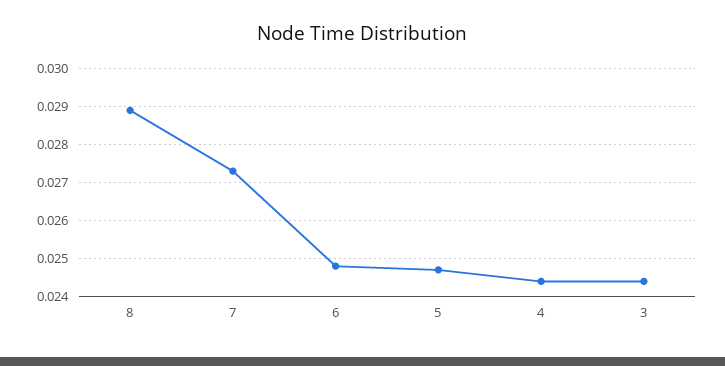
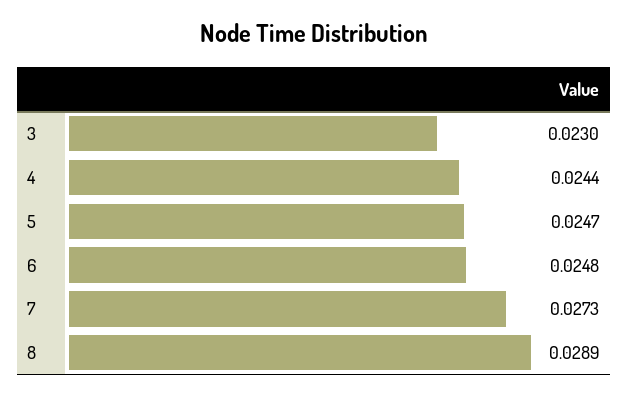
3: 0.0245 -> 0.023

